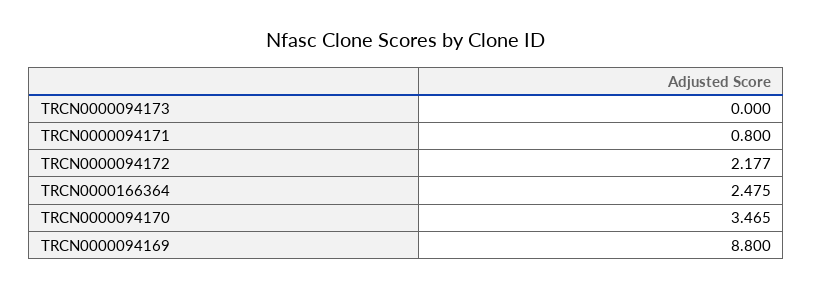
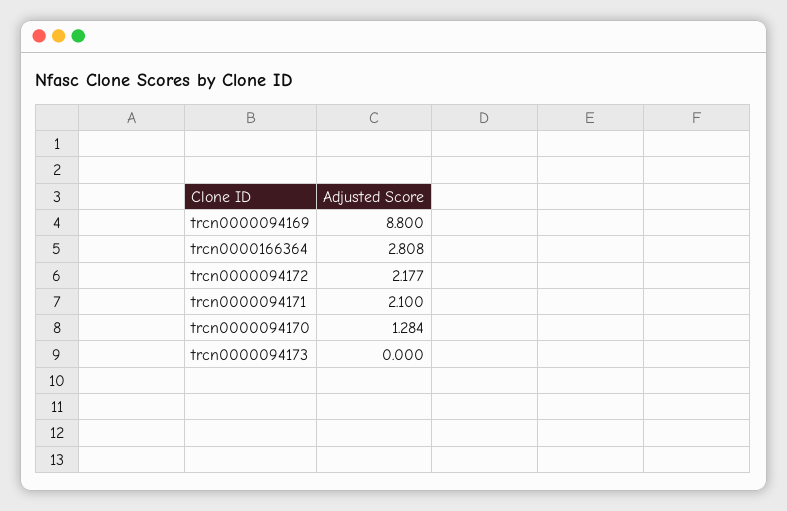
TRCN0000094171: 0.8 -> 2.1
TRCN0000166364: 2.475 -> 2.808
TRCN0000094170: 3.465 -> 1.284

